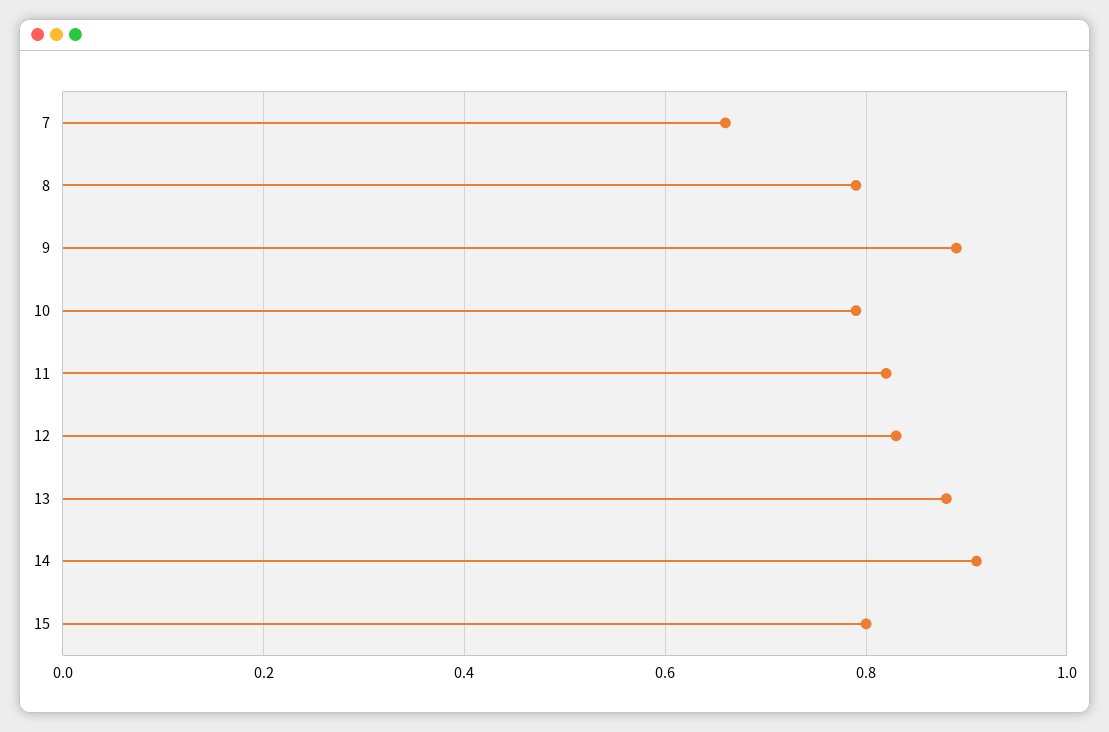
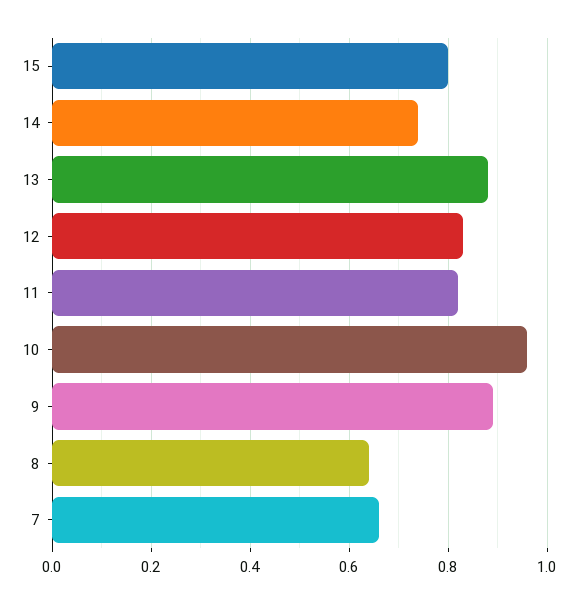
8: 0.8 -> 0.65
10: 0.8 -> 0.95
14: 0.9 -> 0.75

